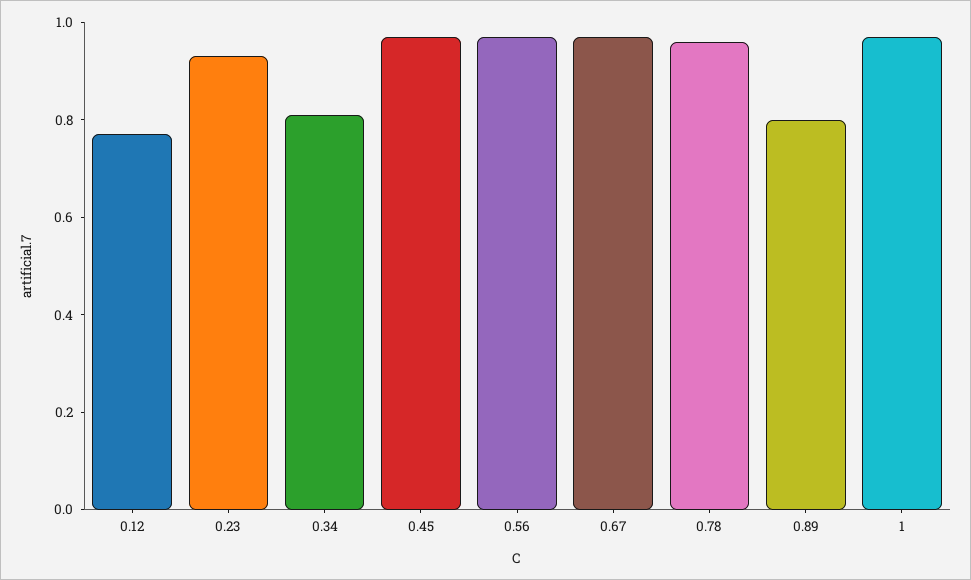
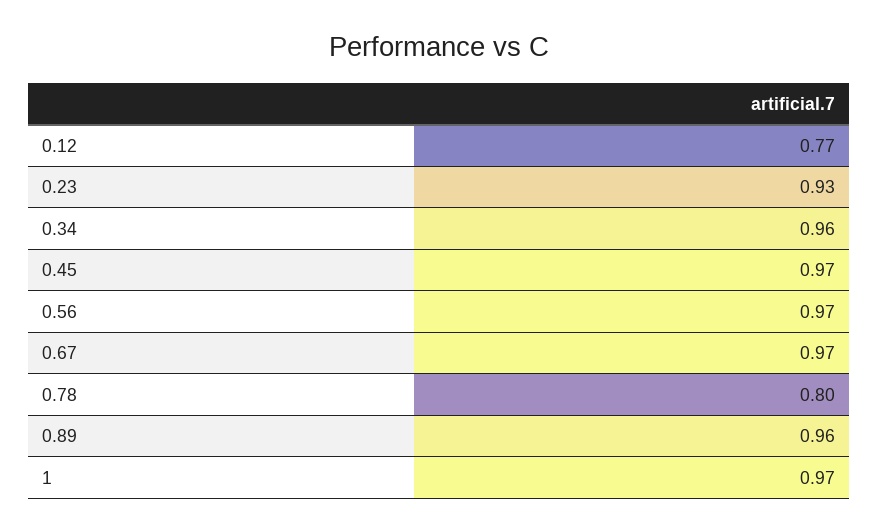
0.34: 0.8 -> 0.96
0.78: 0.95 -> 0.8
0.89: 0.8 -> 0.96

